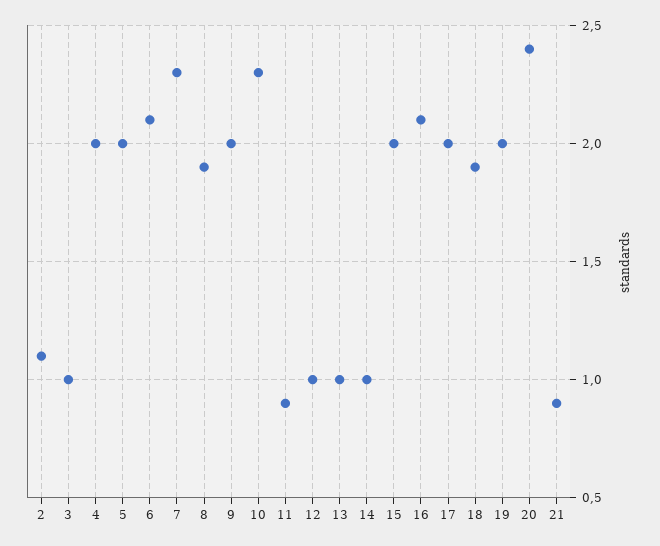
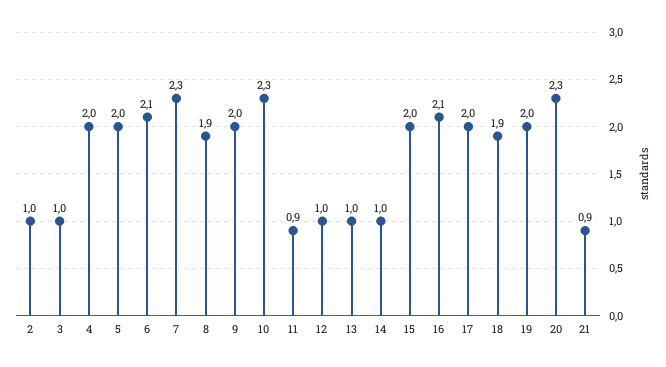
2: 1.1 -> 1
20: 2.4 -> 2.3

